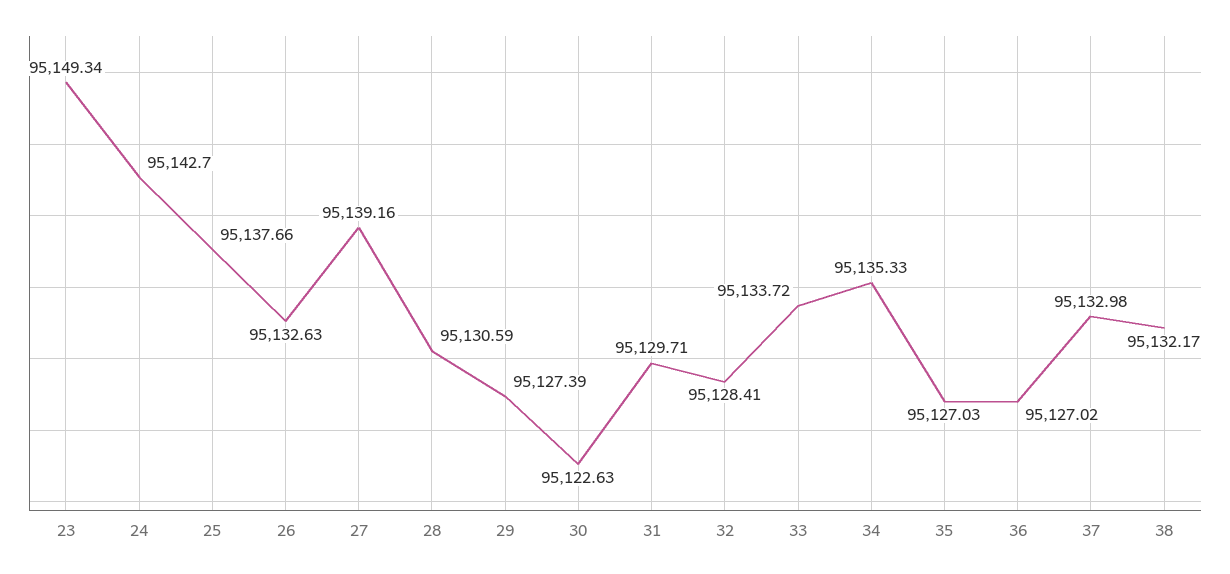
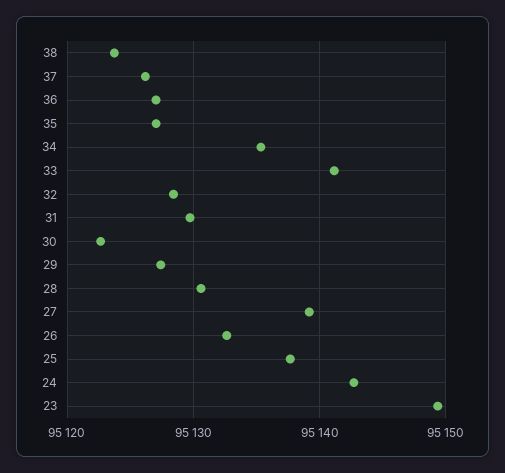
33: 95133.72 -> 95141
37: 95132.98 -> 95126
38: 95132.17 -> 95124

